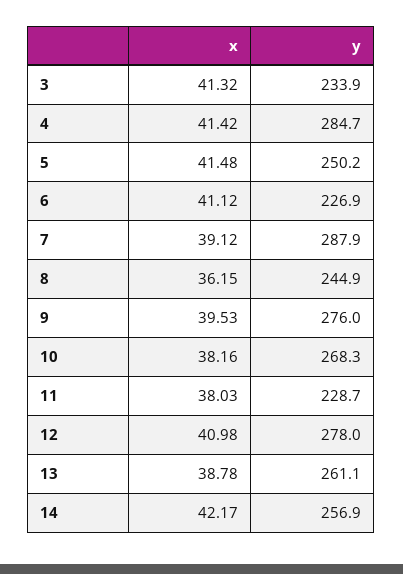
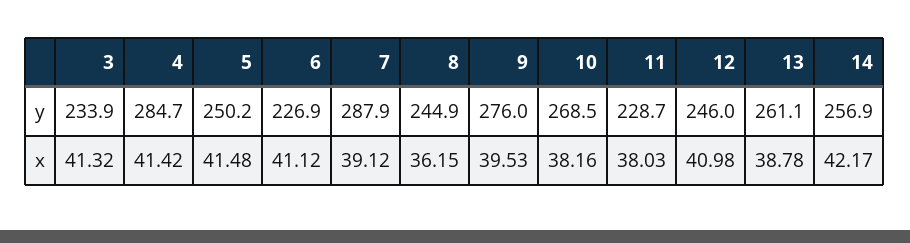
y, 10: 268.3 -> 268.5
y, 12: 278 -> 246

